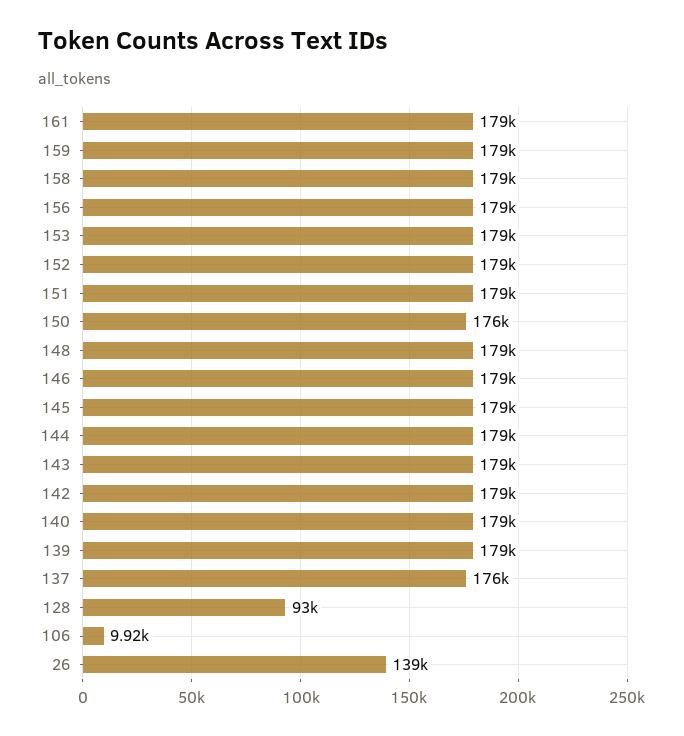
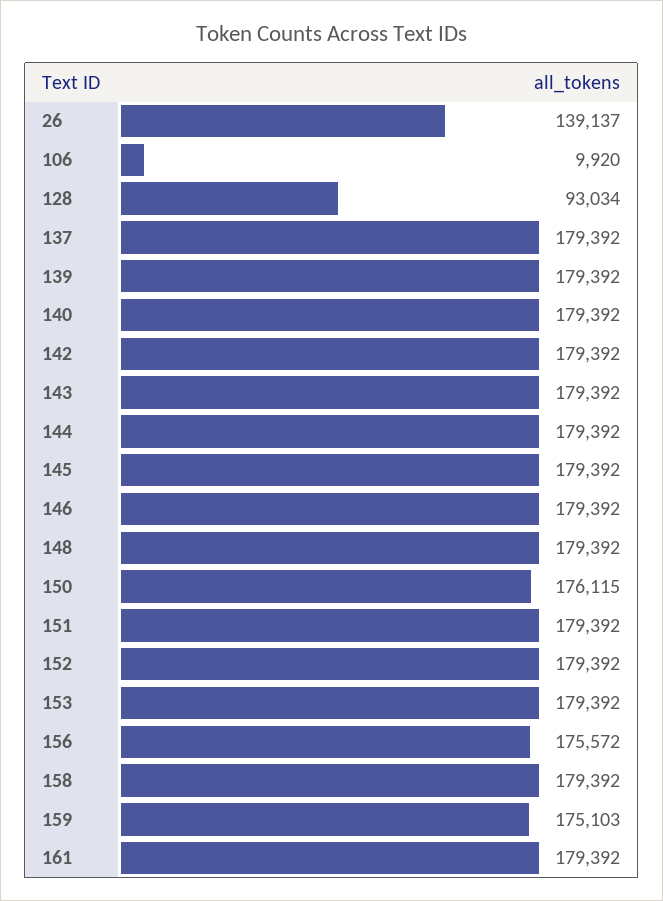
159: 179000 -> 175103
156: 179000 -> 175572
137: 176000 -> 179392

